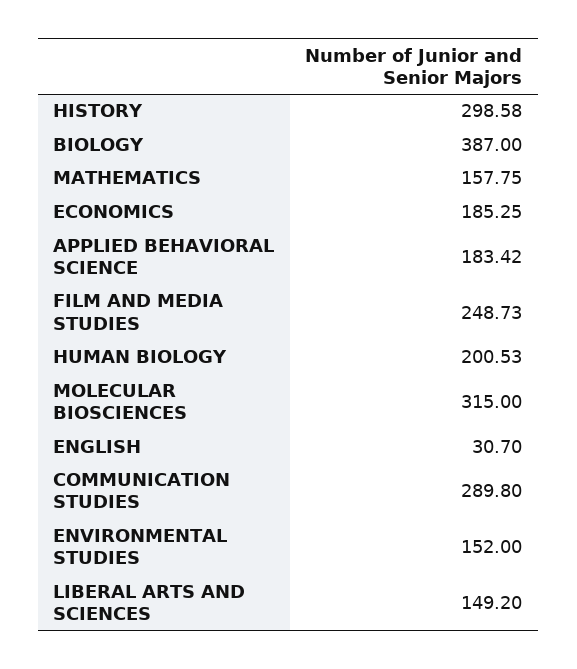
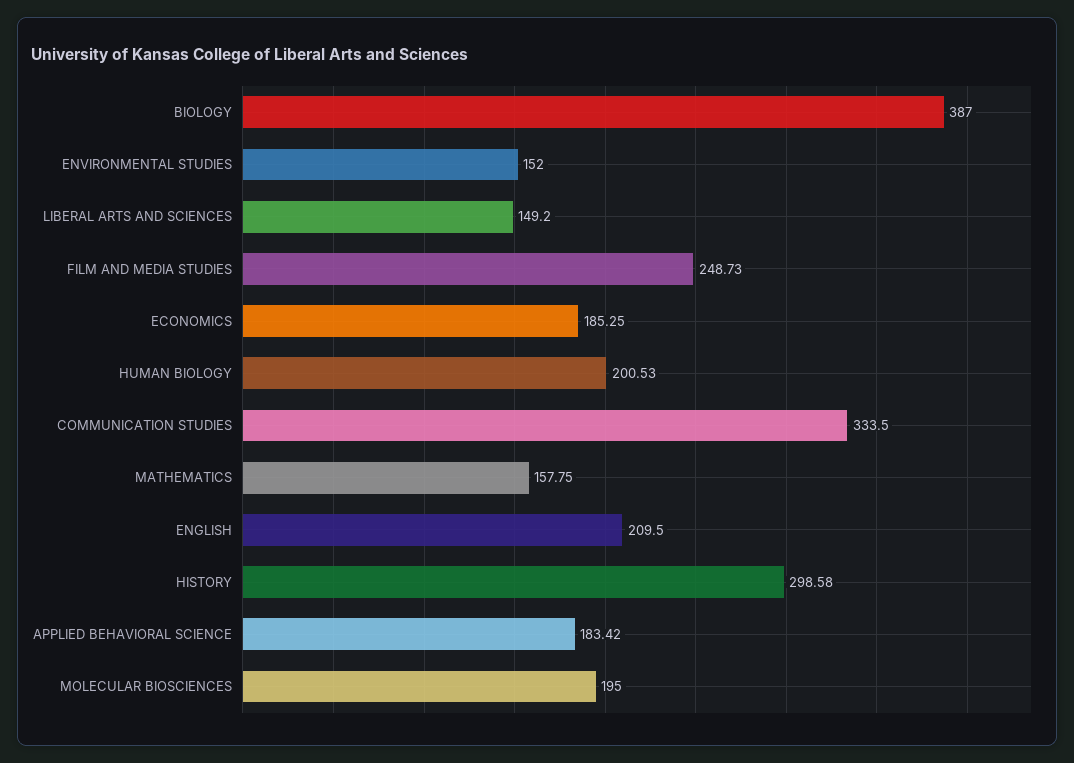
MOLECULAR BIOSCIENCES: 315 -> 195
ENGLISH: 30.7 -> 209.5
COMMUNICATION STUDIES: 289.8 -> 333.5

